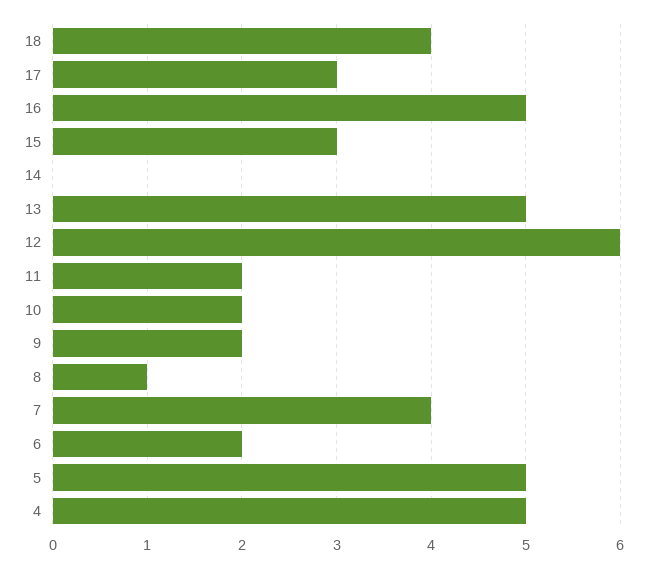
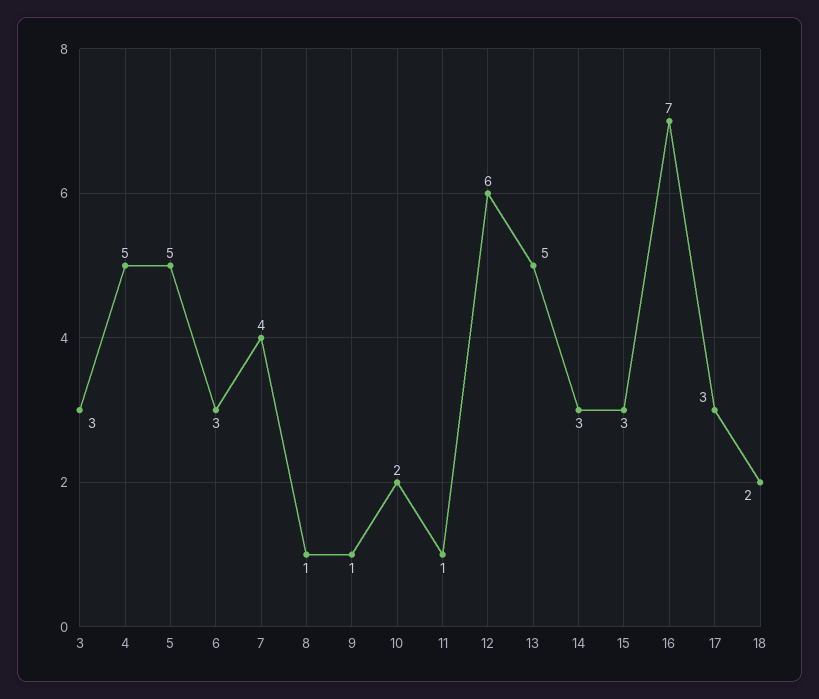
18: 4 -> 2
16: 5 -> 7
14: 0 -> 3
11: 2 -> 1
9: 2 -> 1
6: 2 -> 3
3: none -> 3

